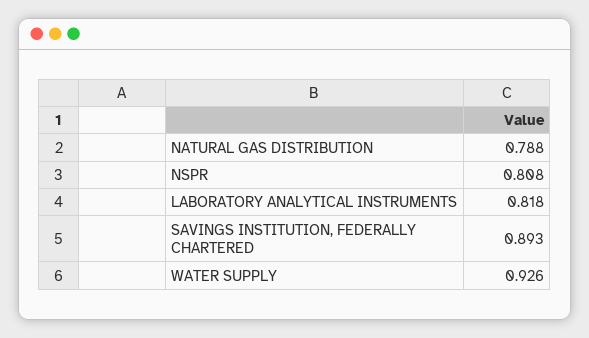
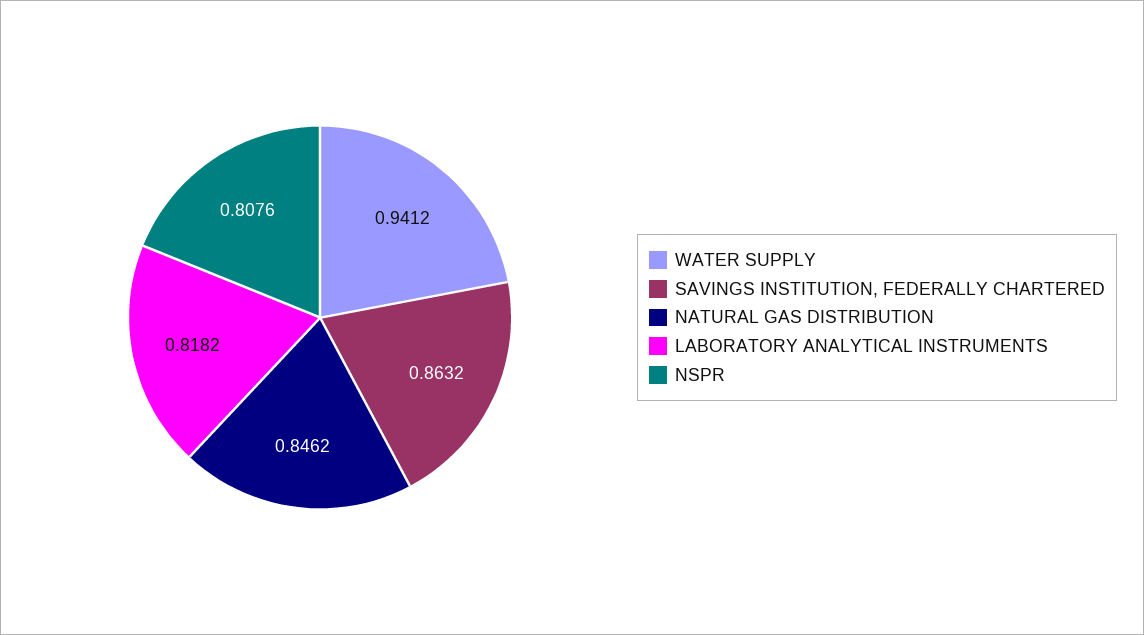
NATURAL GAS DISTRIBUTION: 0.788 -> 0.8462
SAVINGS INSTITUTION, FEDERALLY CHARTERED: 0.893 -> 0.8632
WATER SUPPLY: 0.926 -> 0.9412

